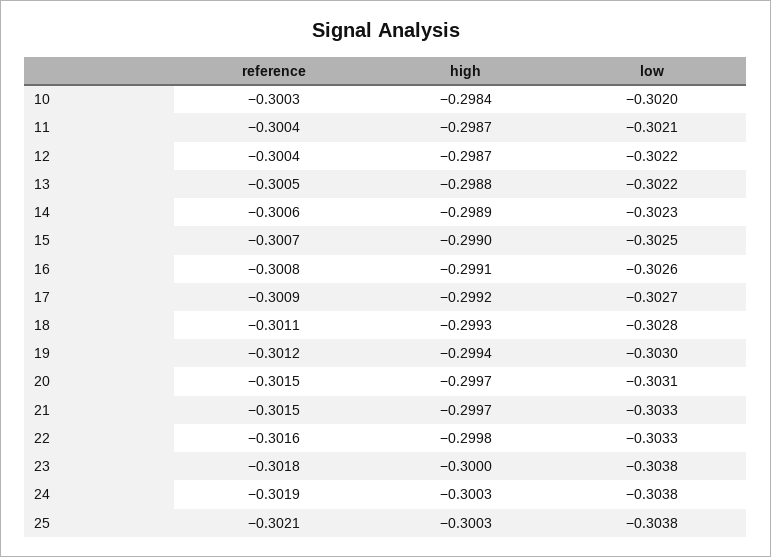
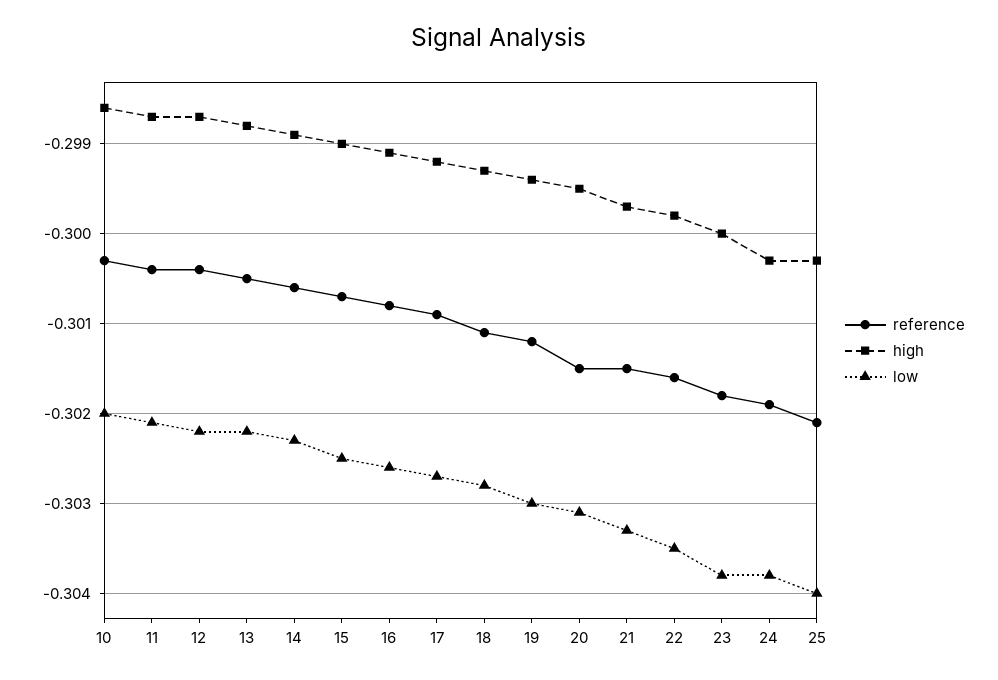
high, 10: -0.2984 -> -0.2986
high, 20: -0.2997 -> -0.2995
low, 22: -0.3033 -> -0.3035
low, 25: -0.3038 -> -0.304

